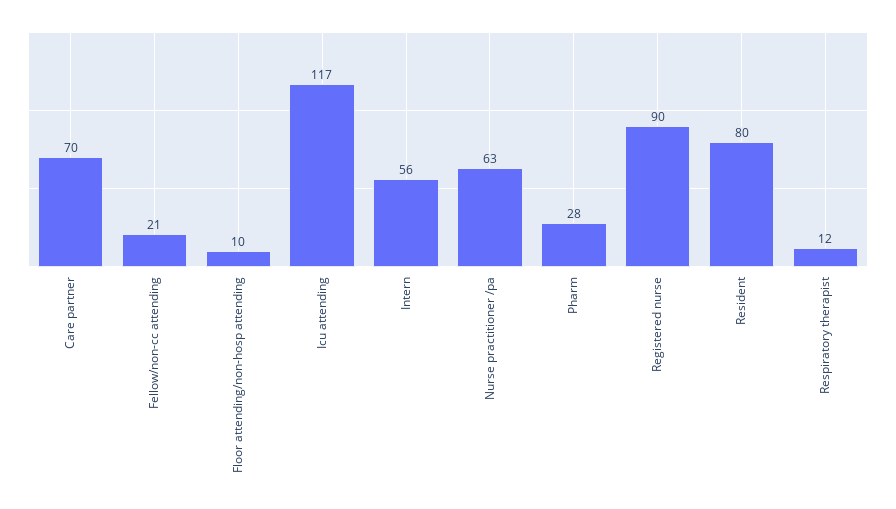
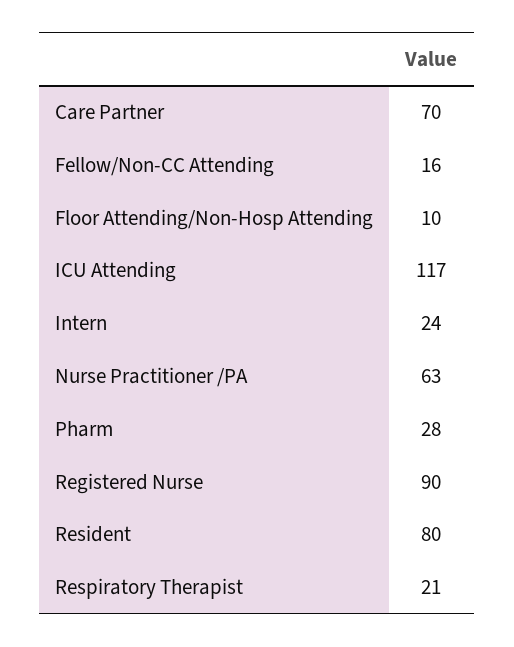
Fellow/non-cc attending: 21 -> 16
Intern: 56 -> 24
Respiratory therapist: 12 -> 21

